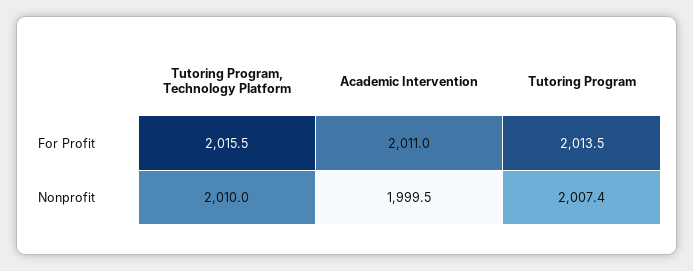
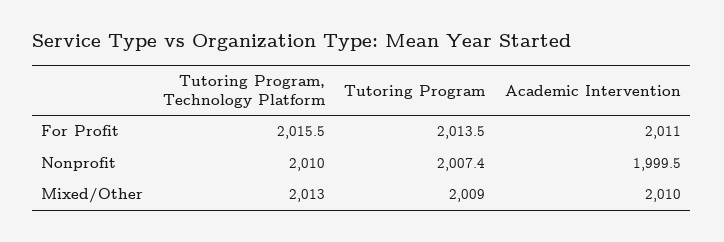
Tutoring Program, Technology Platform, Mixed/Other: none -> 2013
Tutoring Program, Mixed/Other: none -> 2009
Academic Intervention, Mixed/Other: none -> 2010

